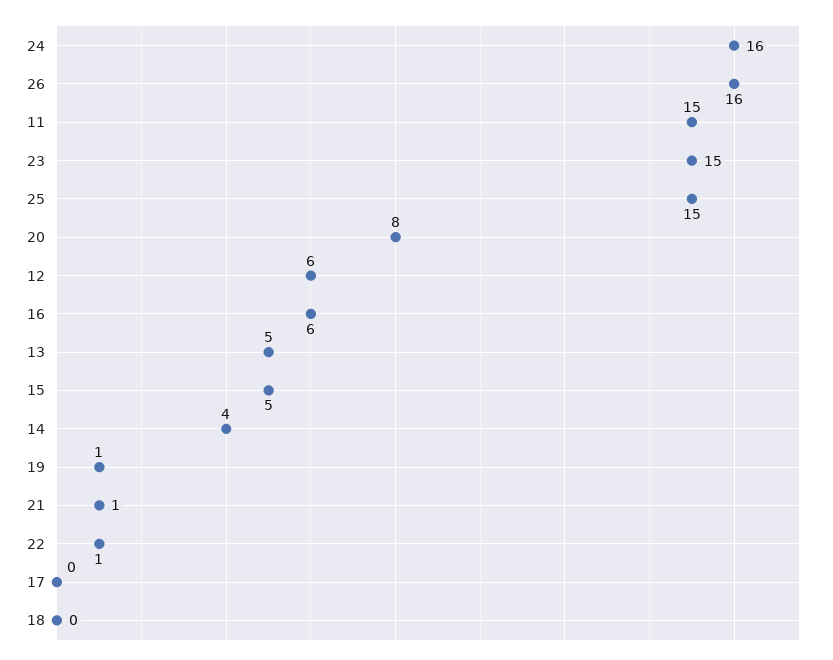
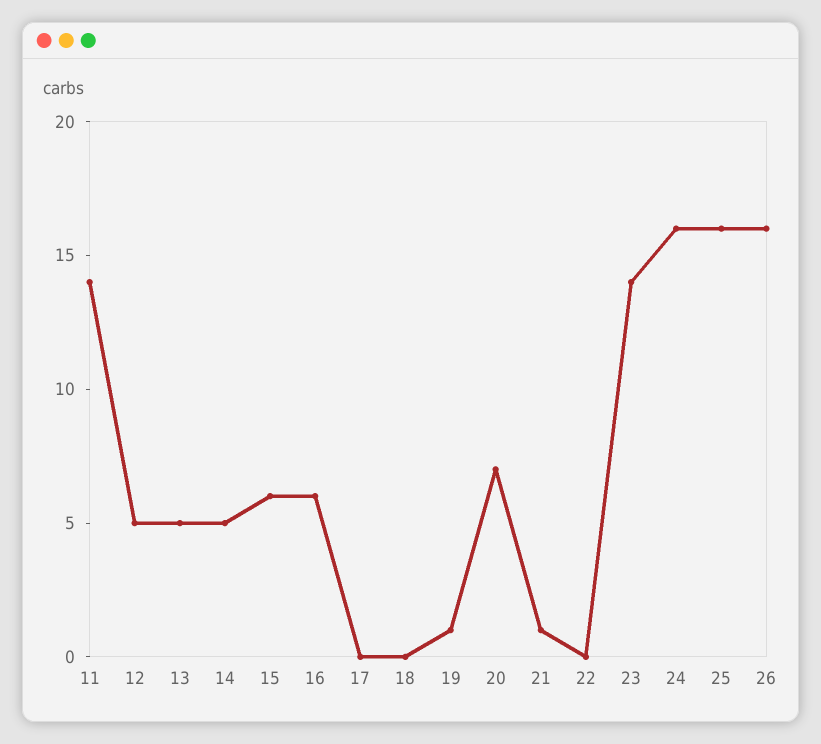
11: 15 -> 14
23: 15 -> 14
25: 15 -> 16
20: 8 -> 7
12: 6 -> 5
15: 5 -> 6
14: 4 -> 5
22: 1 -> 0

